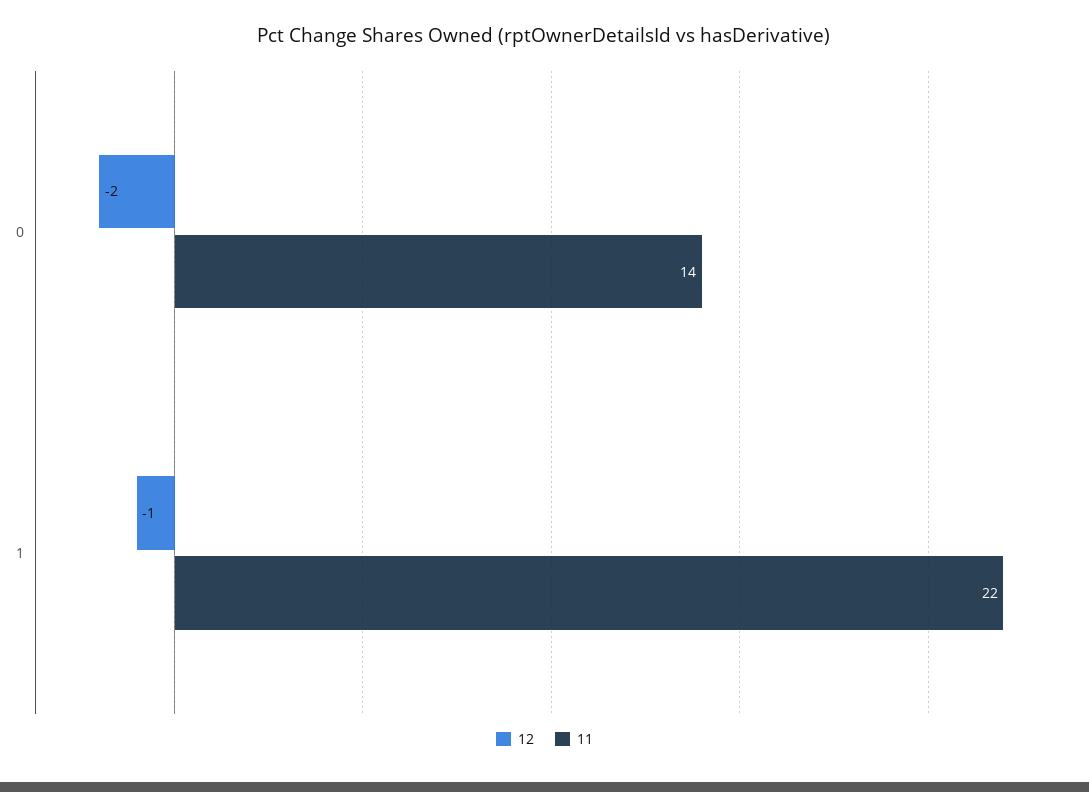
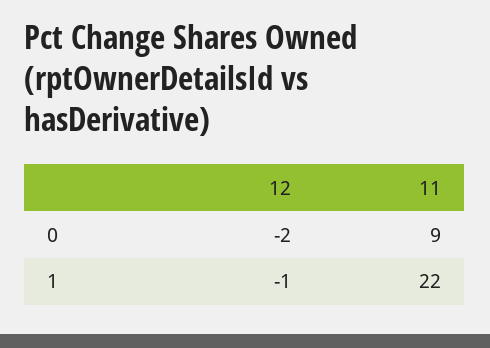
11, 0: 14 -> 9

